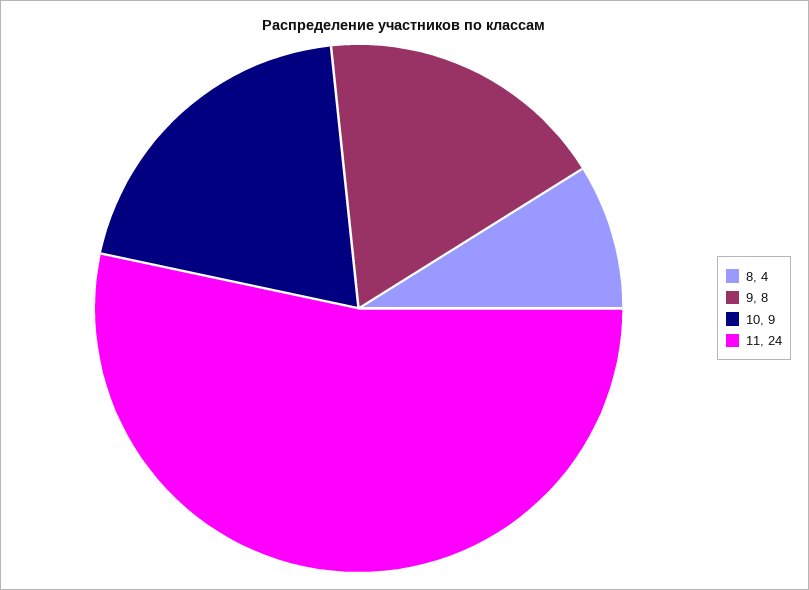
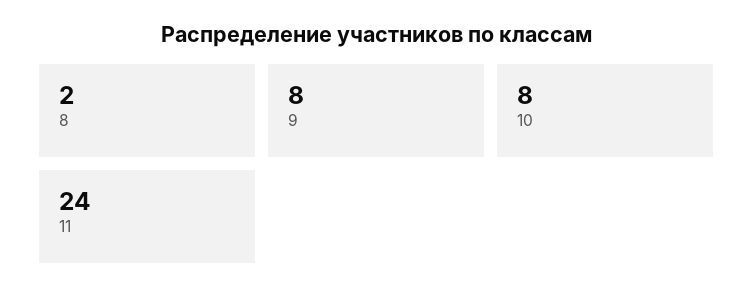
8: 4 -> 2
10: 9 -> 8

